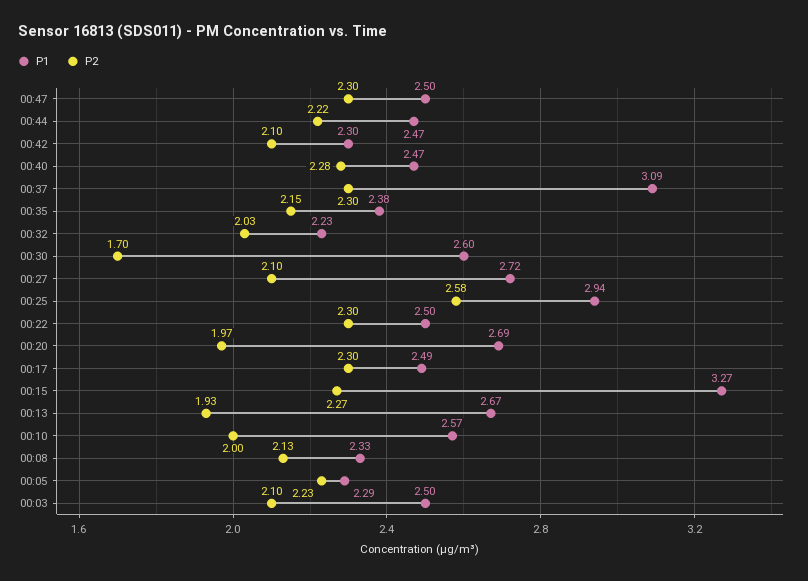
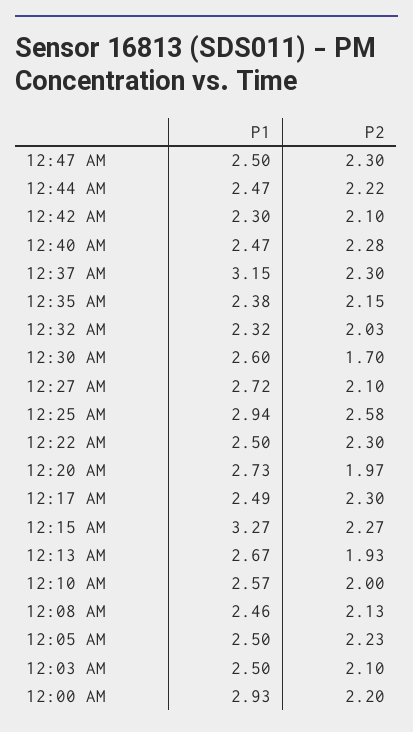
P1, 00:37: 3.09 -> 3.15
P1, 00:32: 2.23 -> 2.32
P1, 00:20: 2.69 -> 2.73
P1, 00:08: 2.33 -> 2.46
P1, 00:05: 2.29 -> 2.5
P1, 12:00 AM: none -> 2.93
P2, 12:00 AM: none -> 2.2

